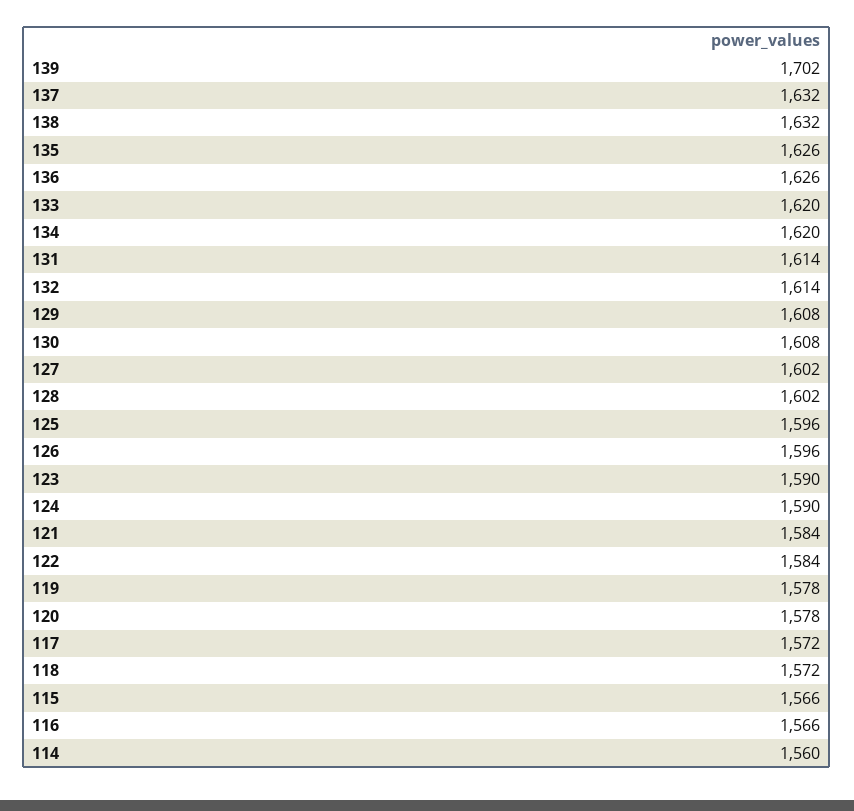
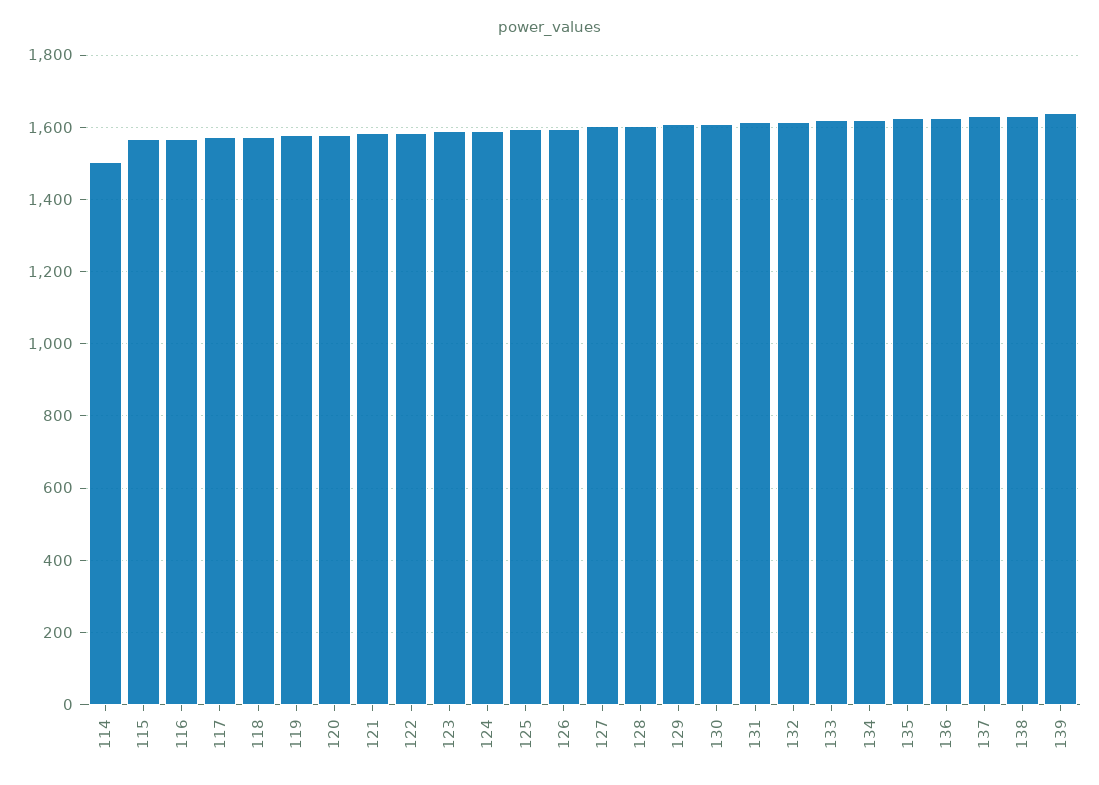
139: 1702 -> 1640
114: 1560 -> 1500

